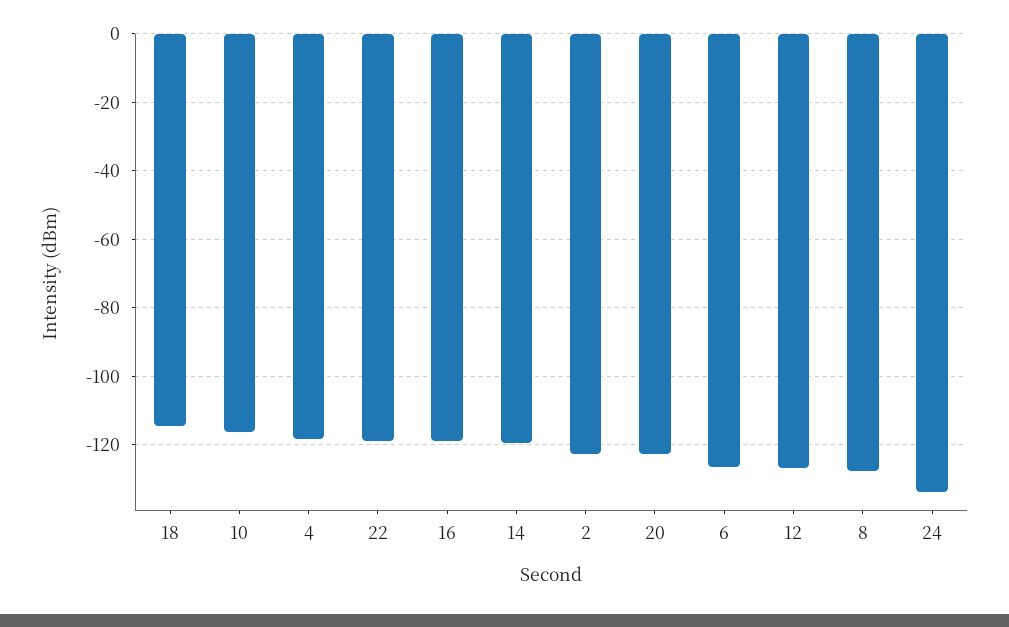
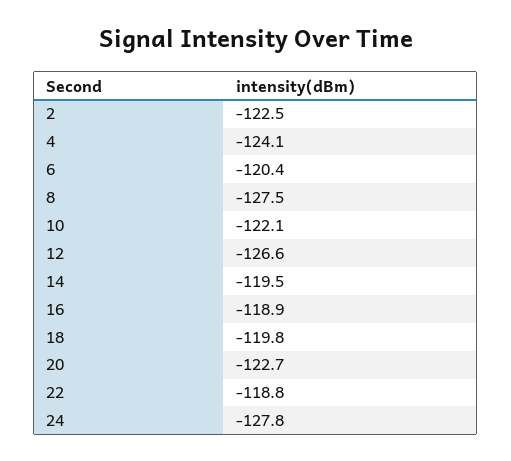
18: -114 -> -119.8
10: -116 -> -122.1
4: -118 -> -124.1
6: -126 -> -120.4
24: -134 -> -127.8

